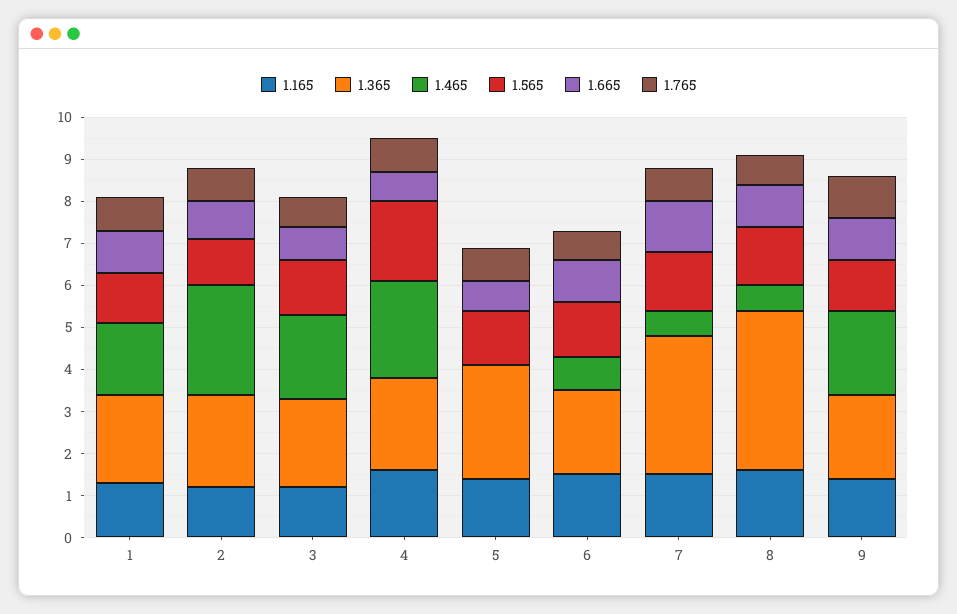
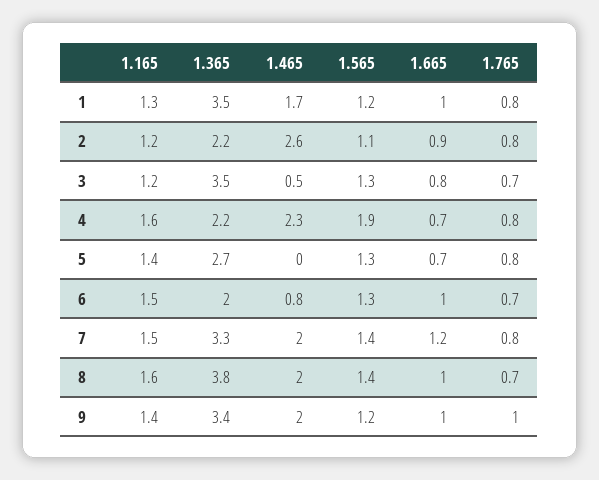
1.365, 1: 2 -> 3.5
1.365, 3: 2 -> 3.5
1.465, 3: 2 -> 0.5
1.465, 7: 0.5 -> 2
1.465, 8: 0.5 -> 2
1.365, 9: 2 -> 3.4

